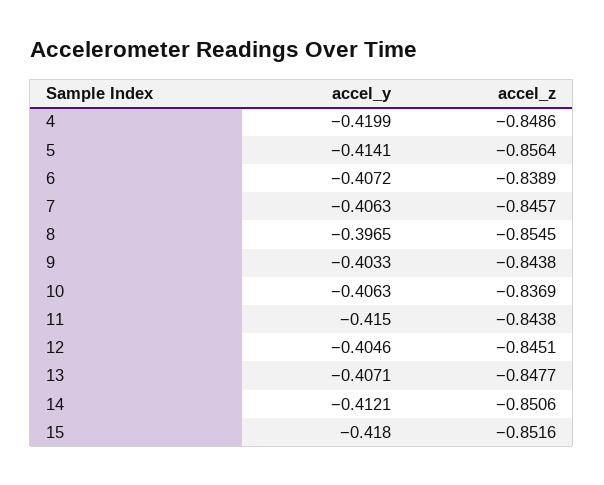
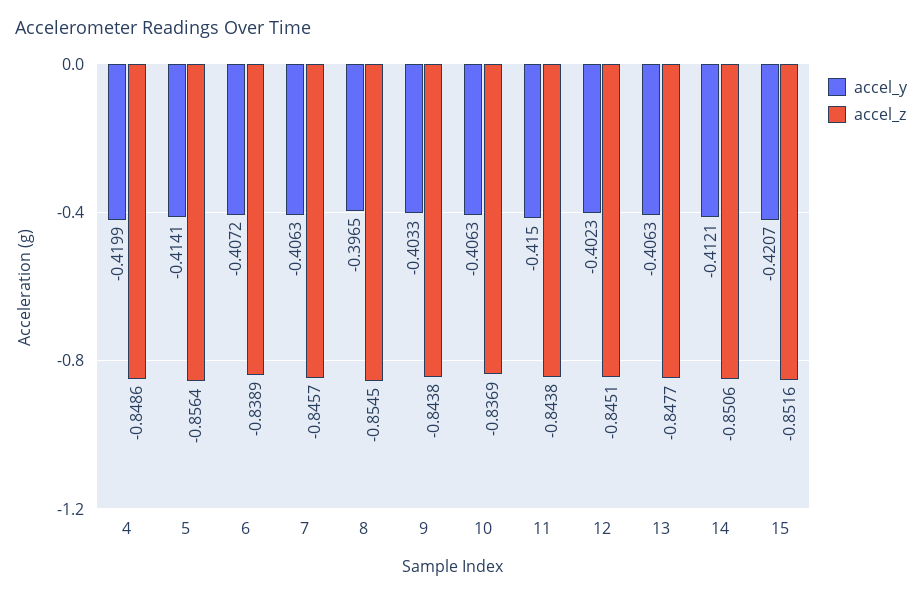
accel_y, 12: -0.4046 -> -0.4023
accel_y, 13: -0.4071 -> -0.4063
accel_y, 15: -0.418 -> -0.4207

